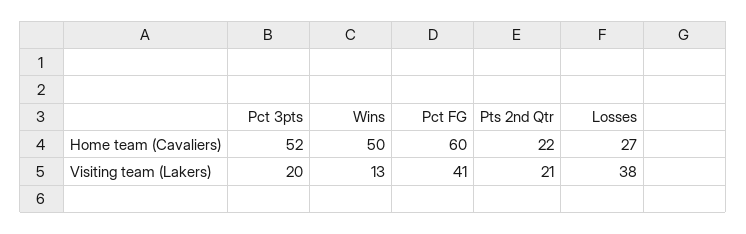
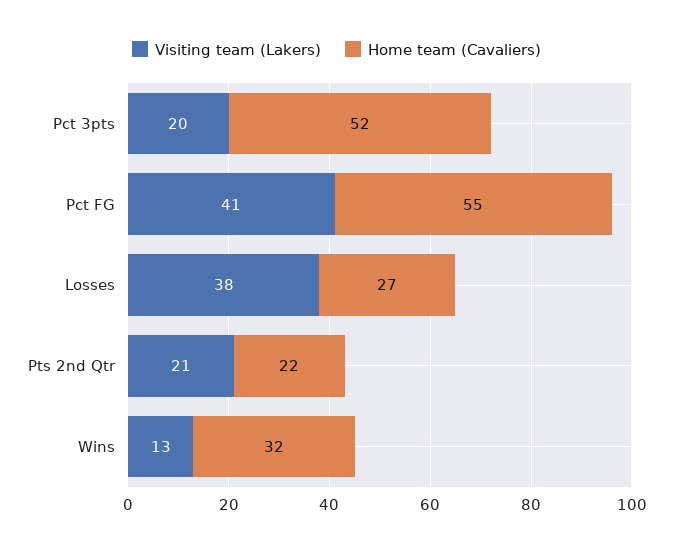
Home team (Cavaliers), Wins: 50 -> 32
Home team (Cavaliers), Pct FG: 60 -> 55

